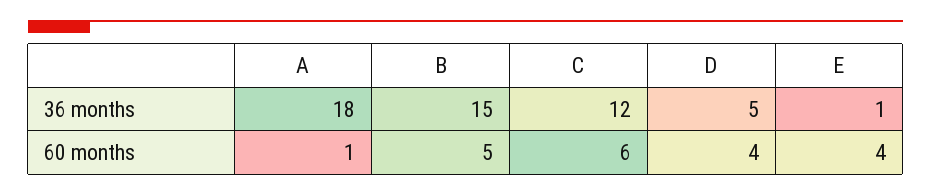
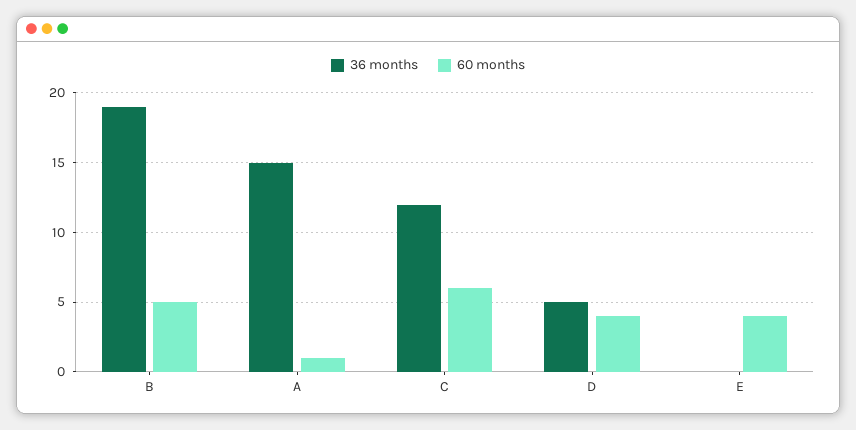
36 months, A: 18 -> 15
36 months, B: 15 -> 19
36 months, E: 1 -> 0

